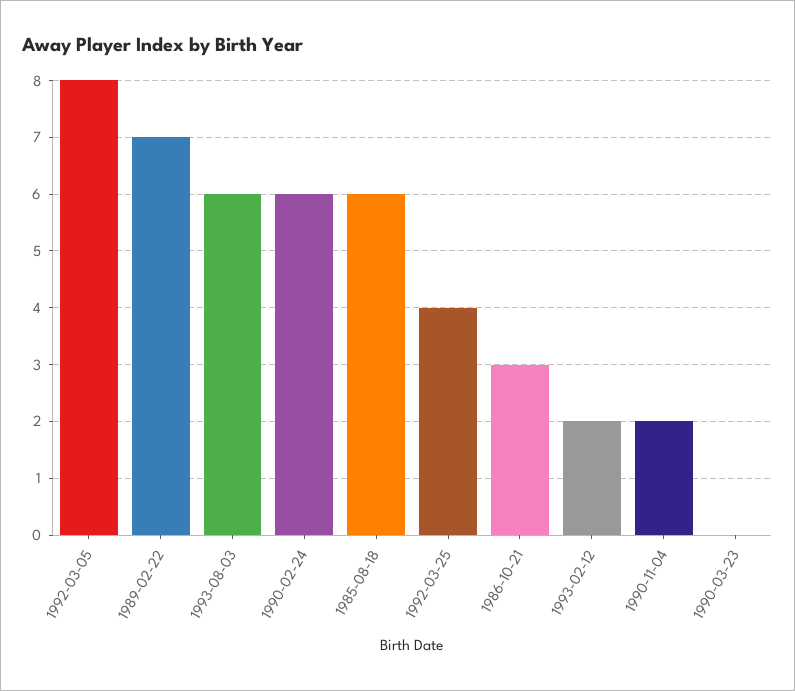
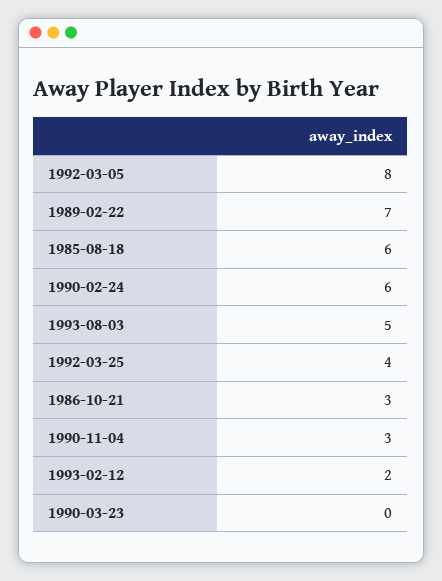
1993-08-03: 6 -> 5
1990-11-04: 2 -> 3

